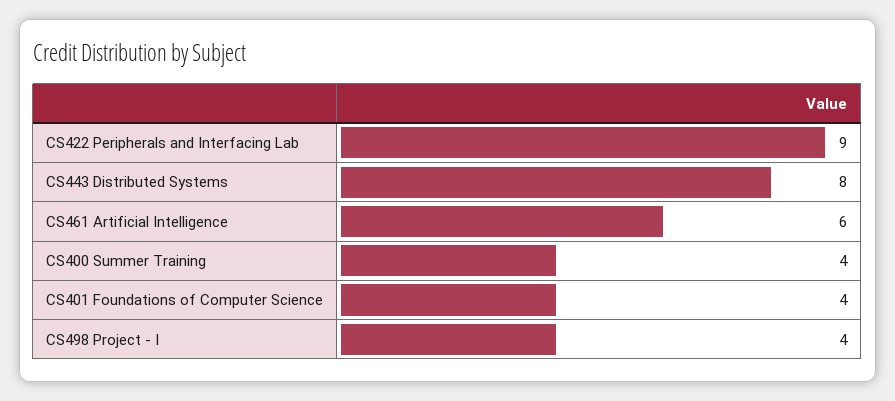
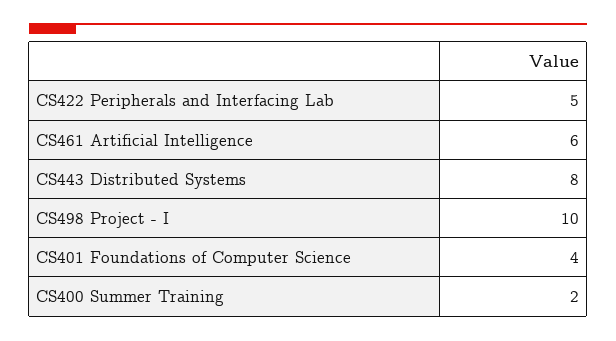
CS422 Peripherals and Interfacing Lab: 9 -> 5
CS400 Summer Training: 4 -> 2
CS498 Project - I: 4 -> 10

